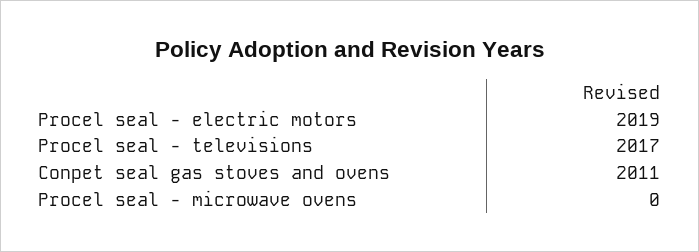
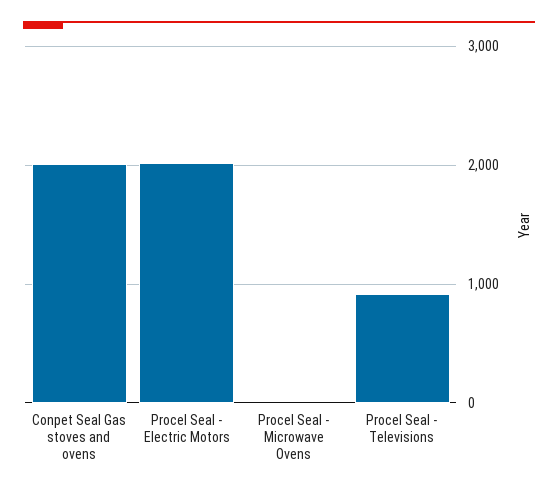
Procel seal - televisions: 2017 -> 900

